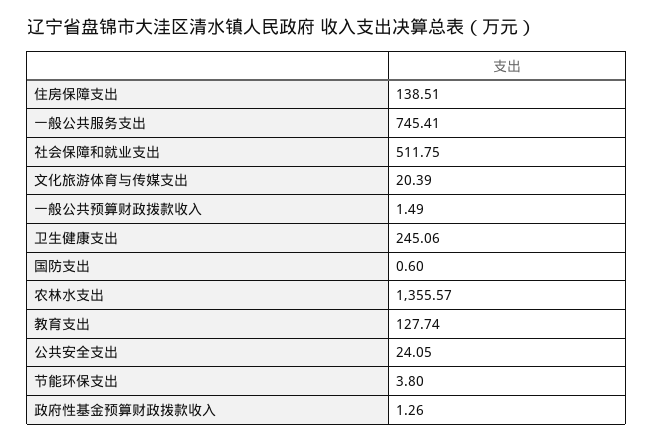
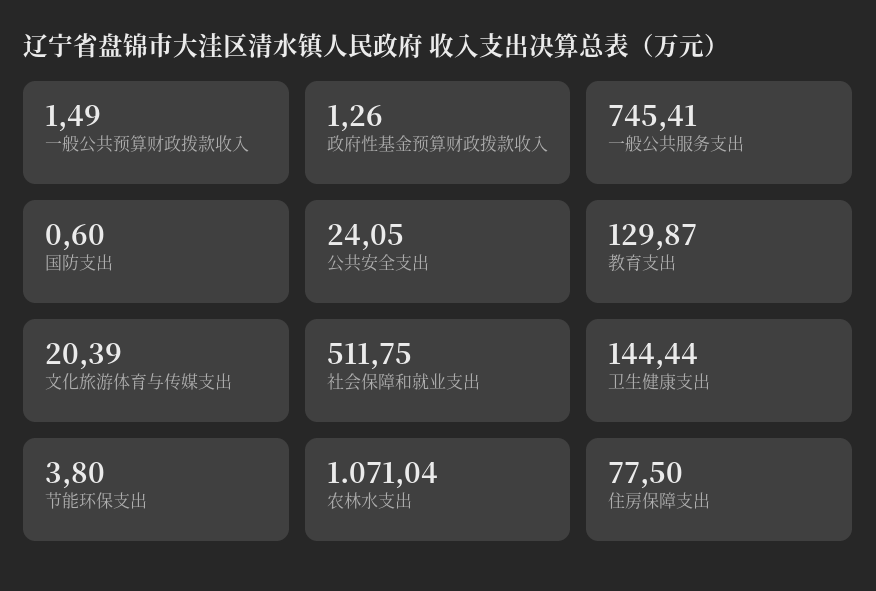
住房保障支出: 138.51 -> 77.5
卫生健康支出: 245.06 -> 144.44
农林水支出: 1355.57 -> 1071.04
教育支出: 127.74 -> 129.87

